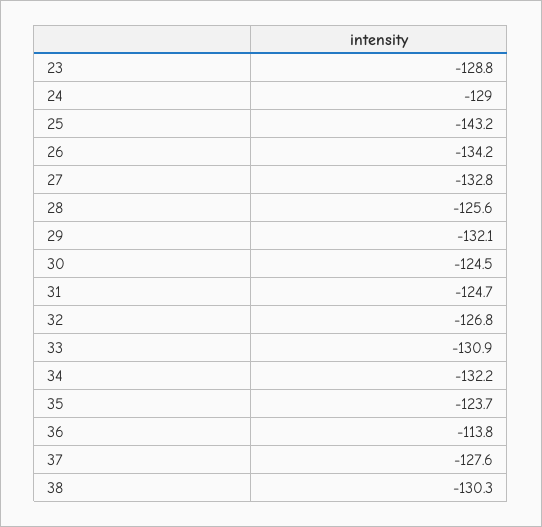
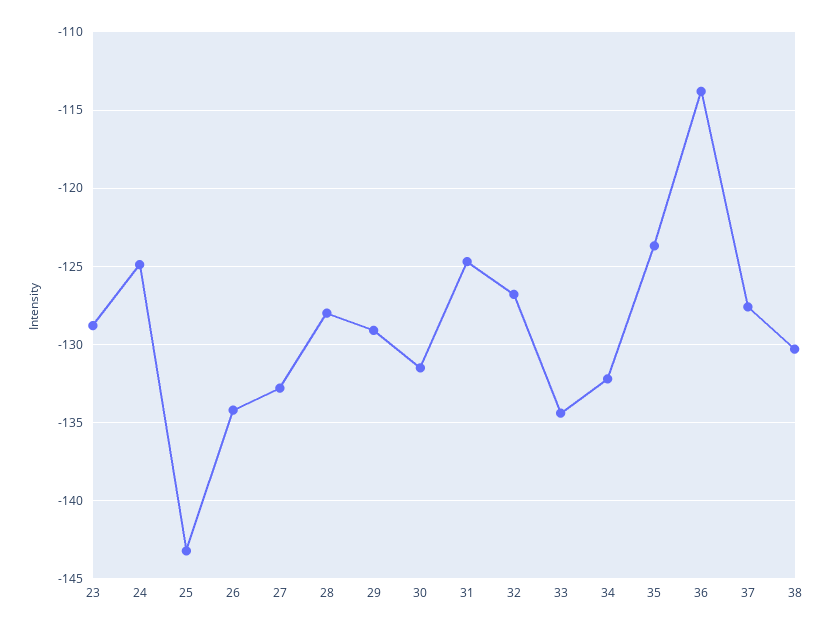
24: -129 -> -125
28: -125.6 -> -128
29: -132.1 -> -129
30: -124.5 -> -131.5
33: -130.9 -> -134.5

